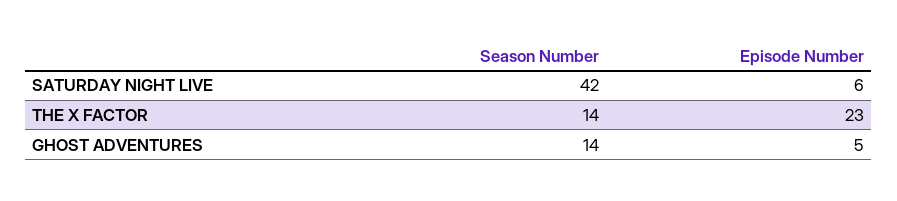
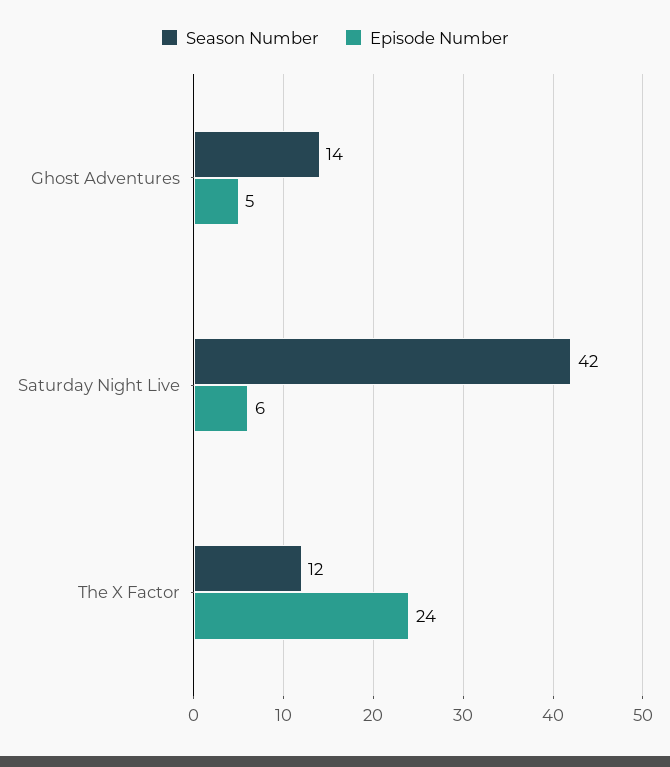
Season Number, THE X FACTOR: 14 -> 12
Episode Number, THE X FACTOR: 23 -> 24

